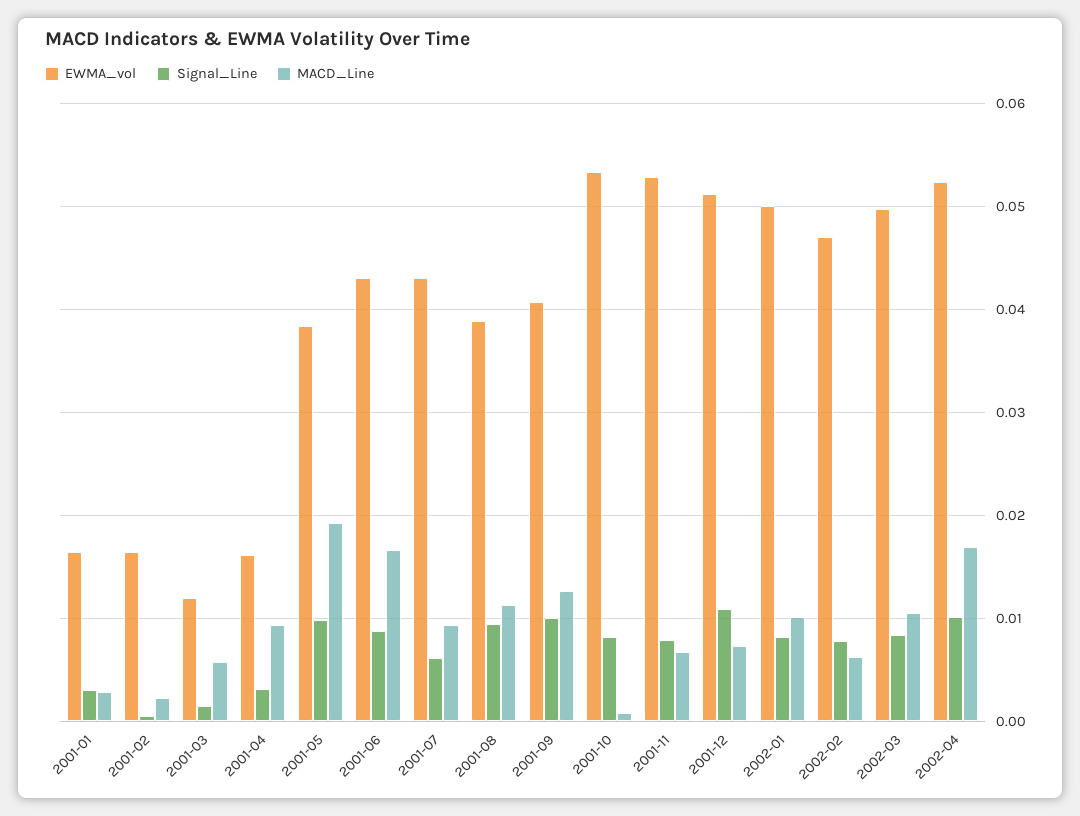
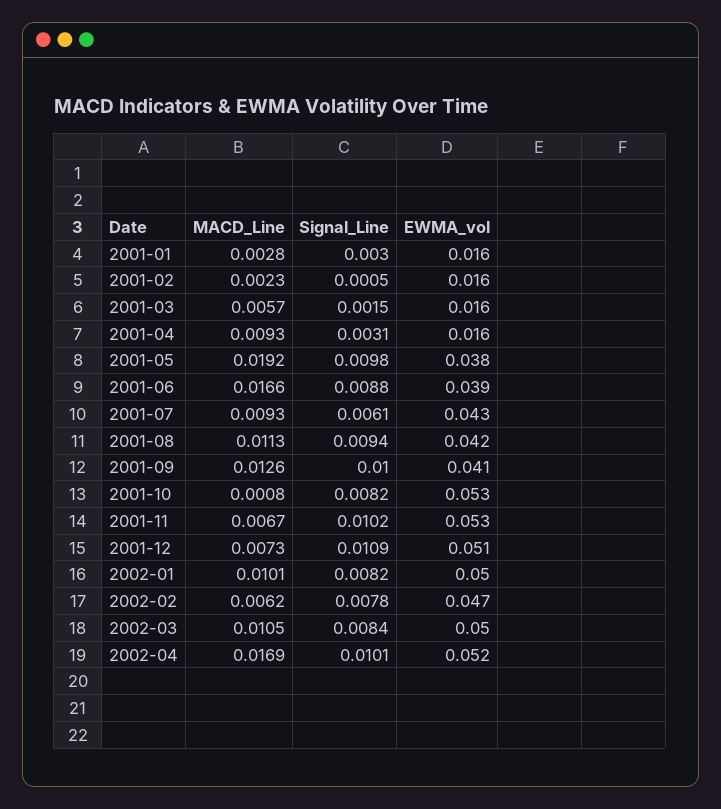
EWMA_vol, 2001-03: 0.012 -> 0.016
EWMA_vol, 2001-06: 0.043 -> 0.039
EWMA_vol, 2001-08: 0.039 -> 0.042
Signal_Line, 2001-11: 0.008 -> 0.0102

